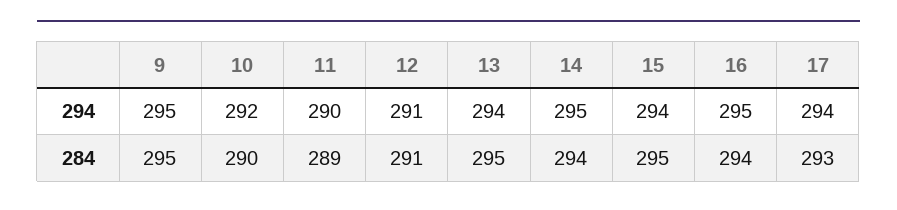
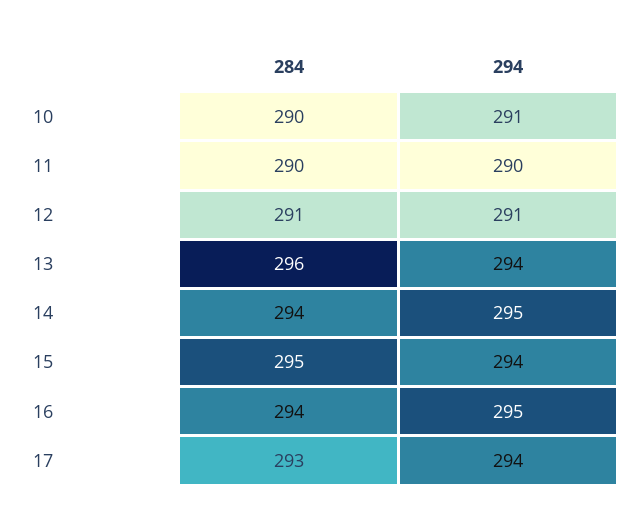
9, 294: 295 -> none
10, 294: 292 -> 291
9, 284: 295 -> none
11, 284: 289 -> 290
13, 284: 295 -> 296

